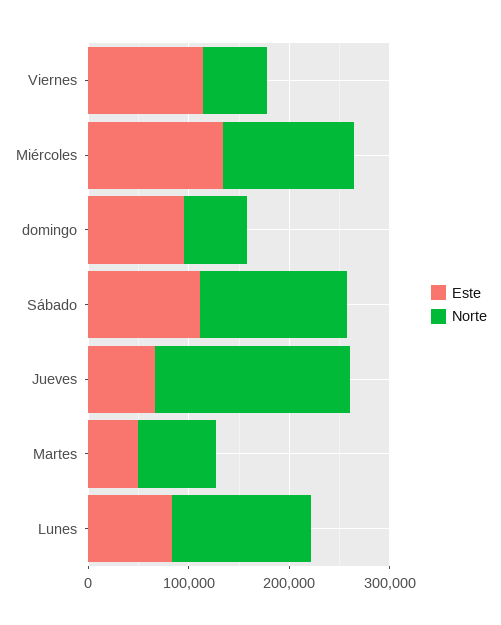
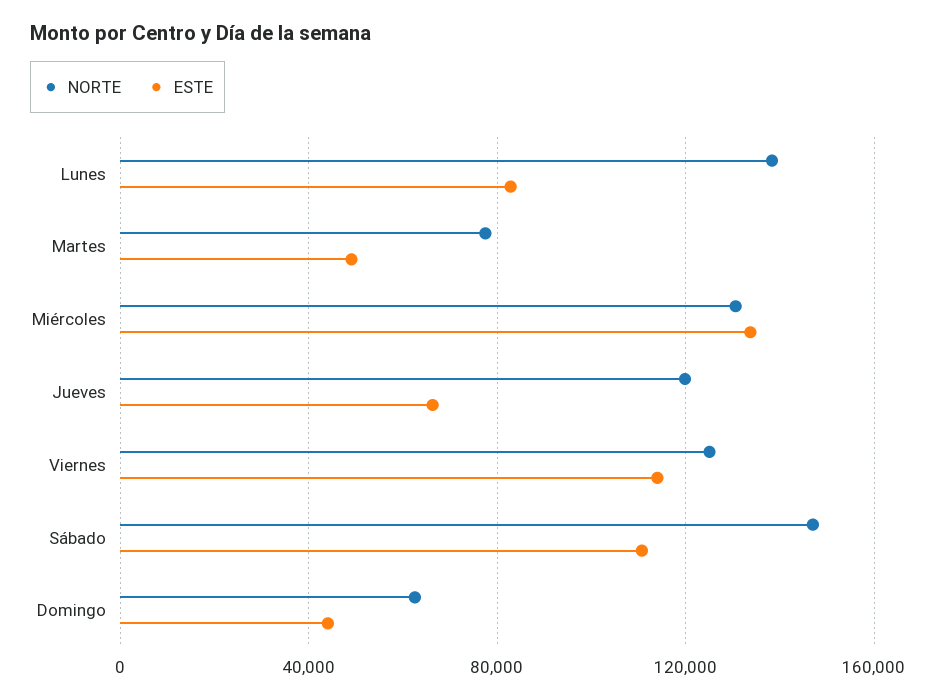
Norte, Viernes: 60000 -> 125000
Este, domingo: 100000 -> 45000
Norte, Jueves: 200000 -> 120000

